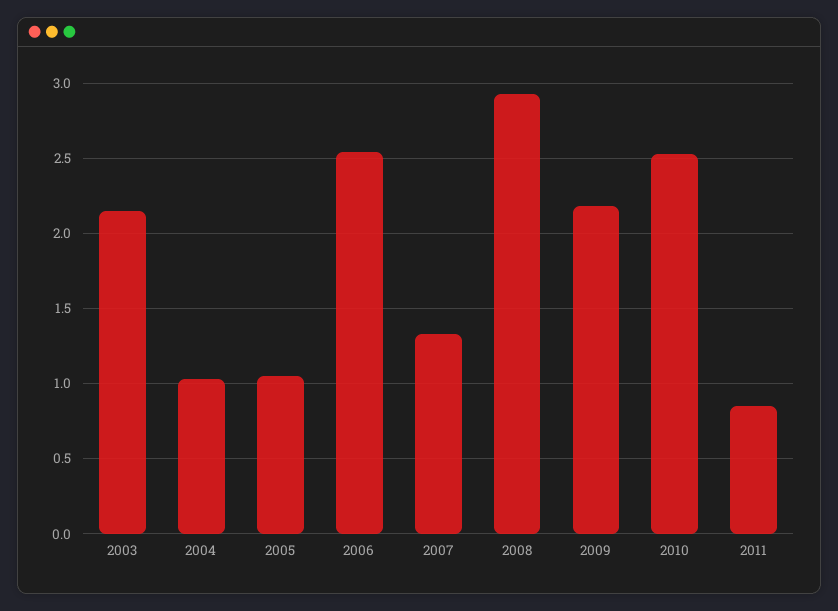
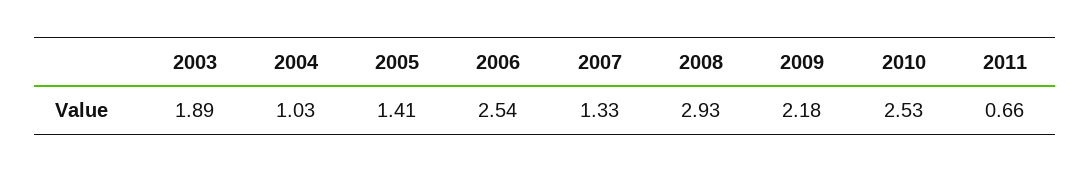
2003: 2.15 -> 1.89
2005: 1.05 -> 1.41
2011: 0.85 -> 0.66

